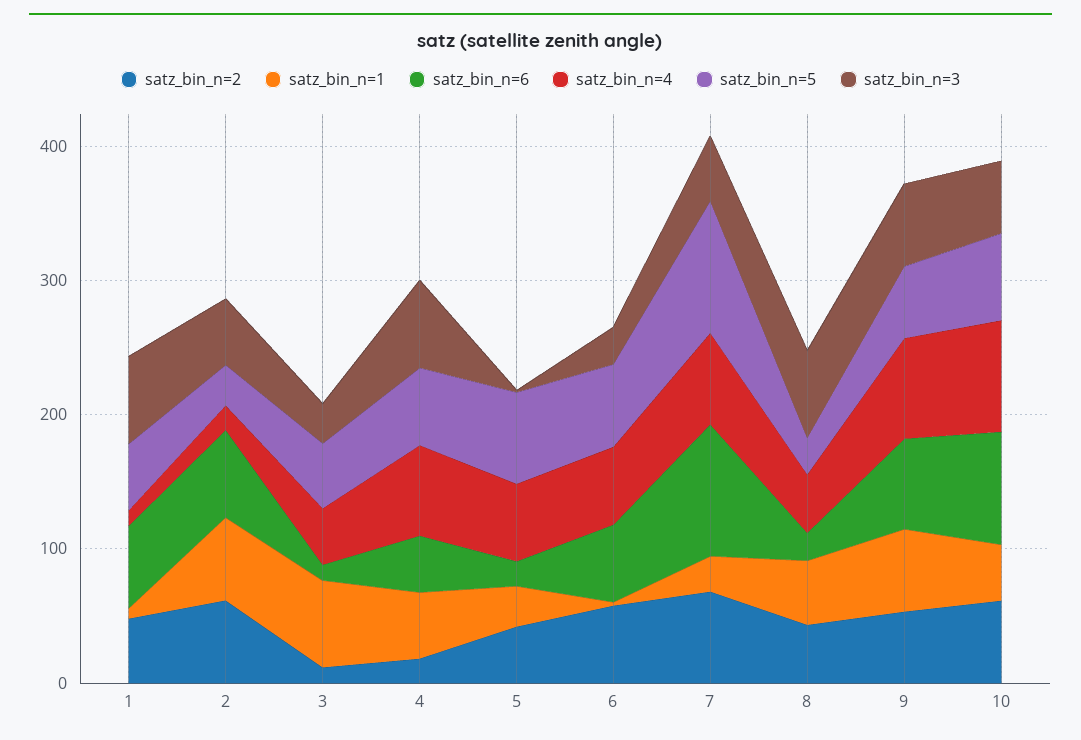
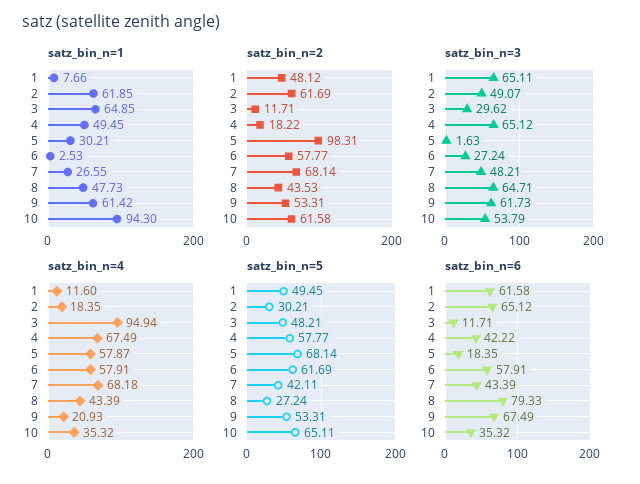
satz_bin_n=4, 3: 40 -> 94.94
satz_bin_n=2, 5: 40 -> 98.31
satz_bin_n=6, 7: 100 -> 43.39
satz_bin_n=5, 7: 100 -> 42.11
satz_bin_n=6, 8: 20 -> 79.33
satz_bin_n=4, 9: 80 -> 20.93
satz_bin_n=1, 10: 40 -> 94.3
satz_bin_n=6, 10: 80 -> 35.32
satz_bin_n=4, 10: 80 -> 35.32

